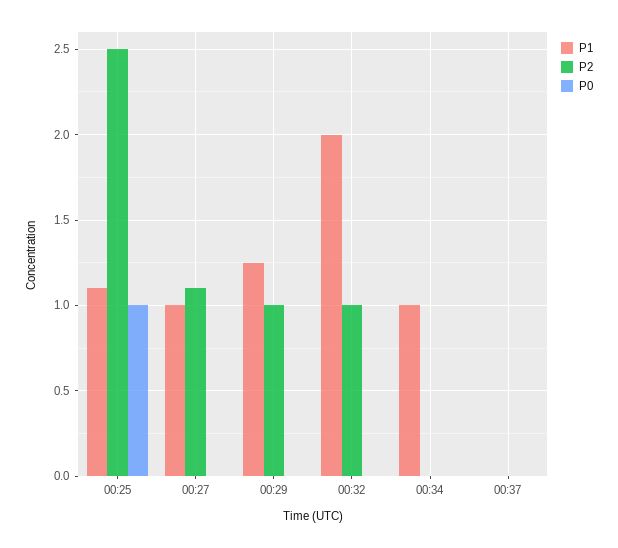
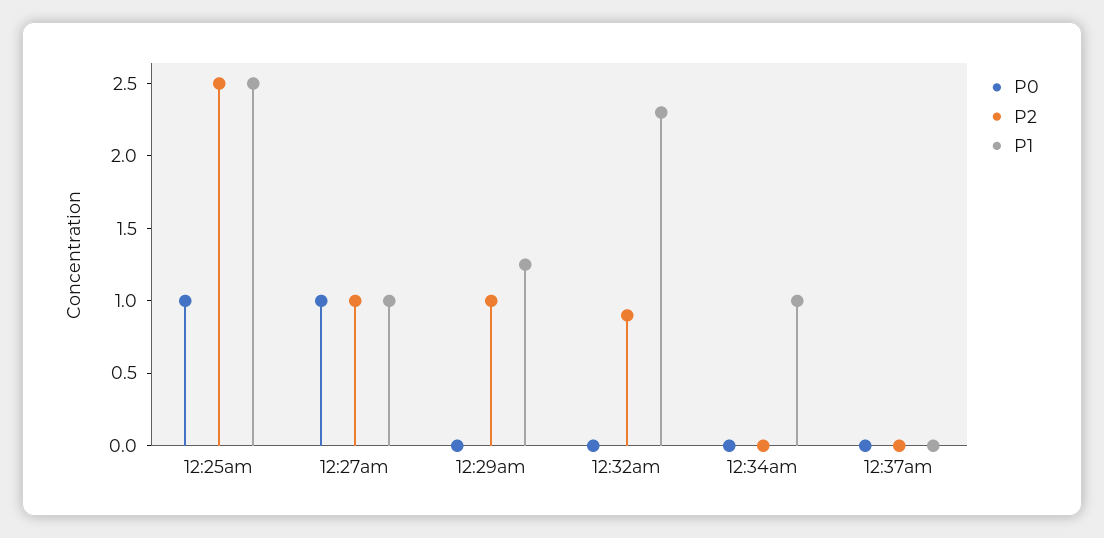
P1, 00:25: 1.1 -> 2.5
P2, 00:27: 1.1 -> 1
P0, 00:27: 0 -> 1
P1, 00:32: 2 -> 2.3
P2, 00:32: 1 -> 0.9

